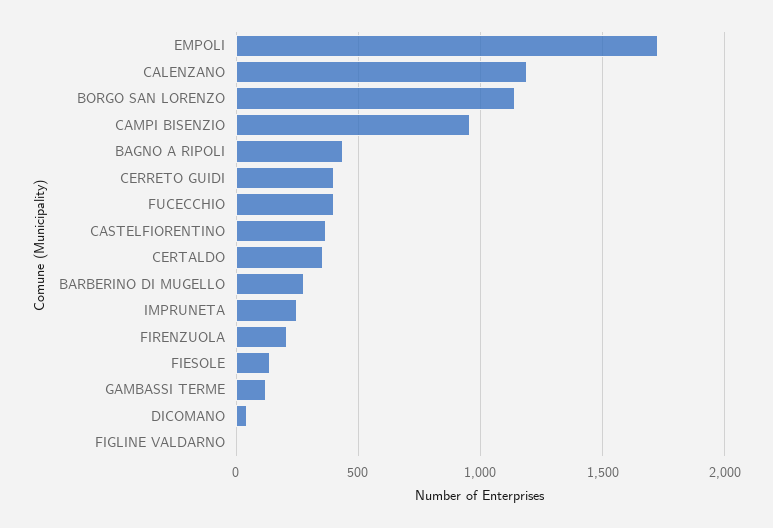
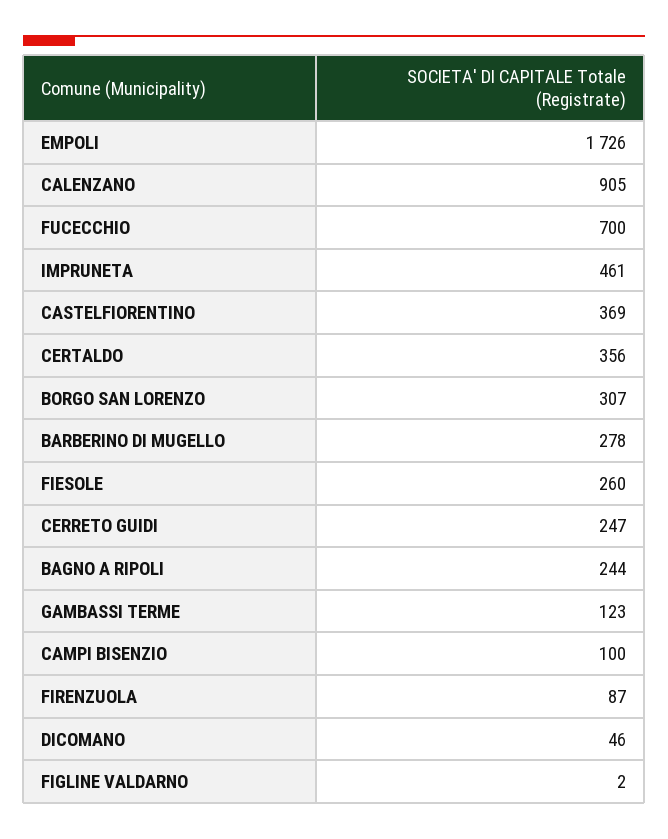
CALENZANO: 1200 -> 905
BORGO SAN LORENZO: 1150 -> 307
CAMPI BISENZIO: 950 -> 100
BAGNO A RIPOLI: 450 -> 244
CERRETO GUIDI: 400 -> 247
FUCECCHIO: 400 -> 700
IMPRUNETA: 250 -> 461
FIRENZUOLA: 200 -> 87
FIESOLE: 150 -> 260

